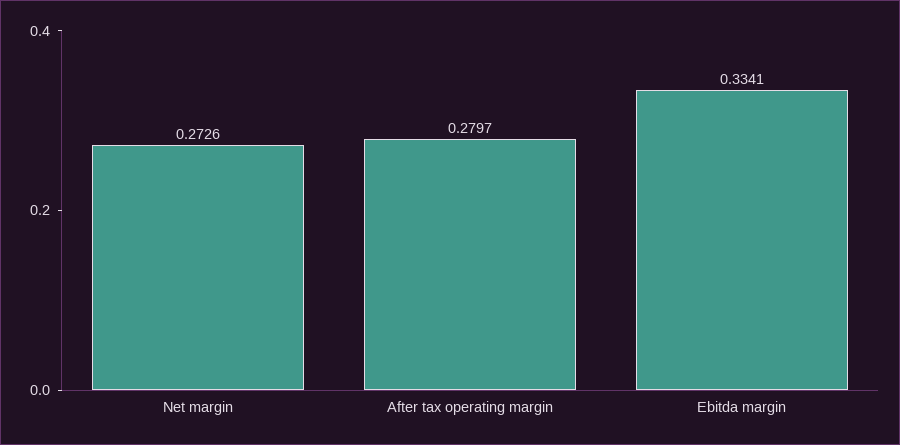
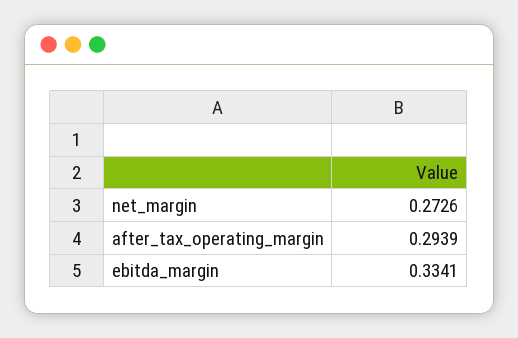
After tax operating margin: 0.2797 -> 0.2939

